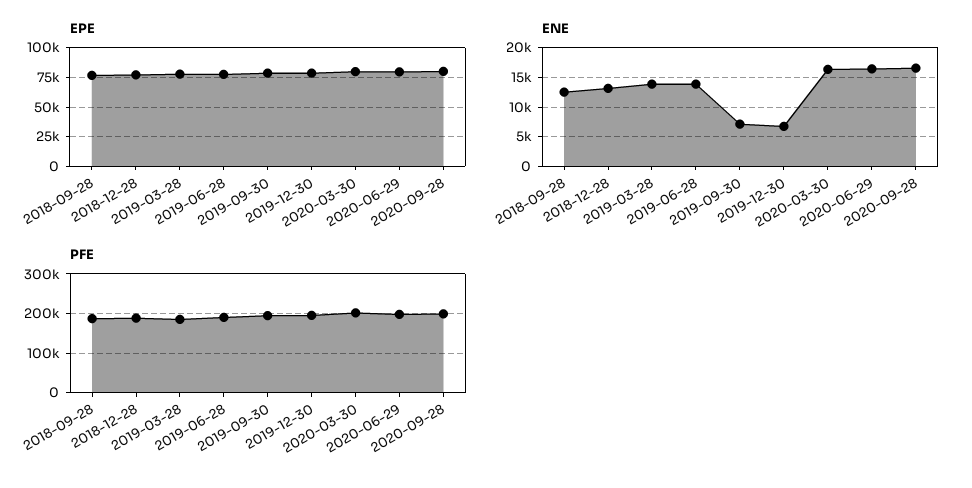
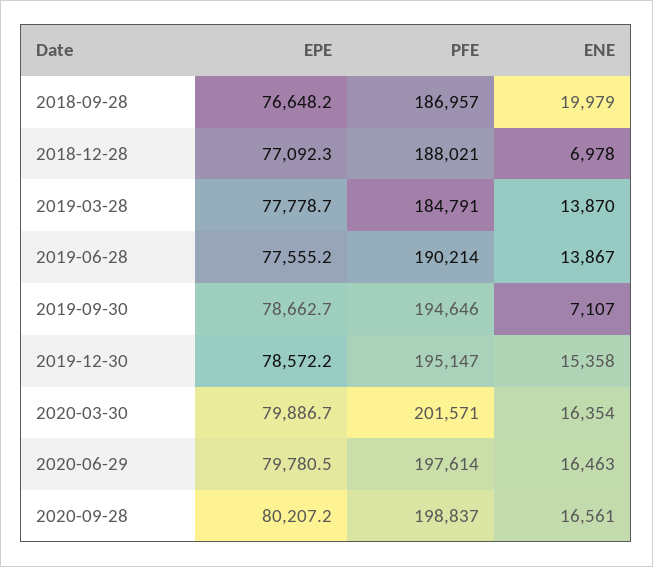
ENE, 2018-09-28: 12500 -> 19979
ENE, 2018-12-28: 12500 -> 6978
ENE, 2019-12-30: 7500 -> 15358

